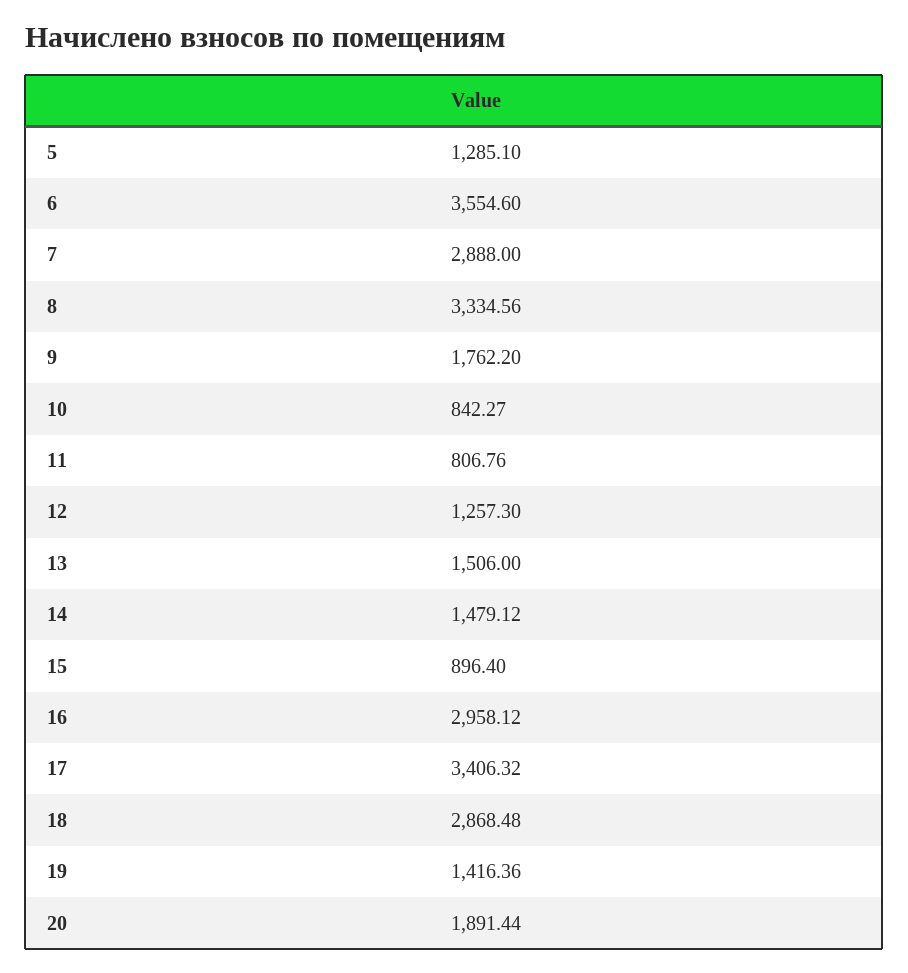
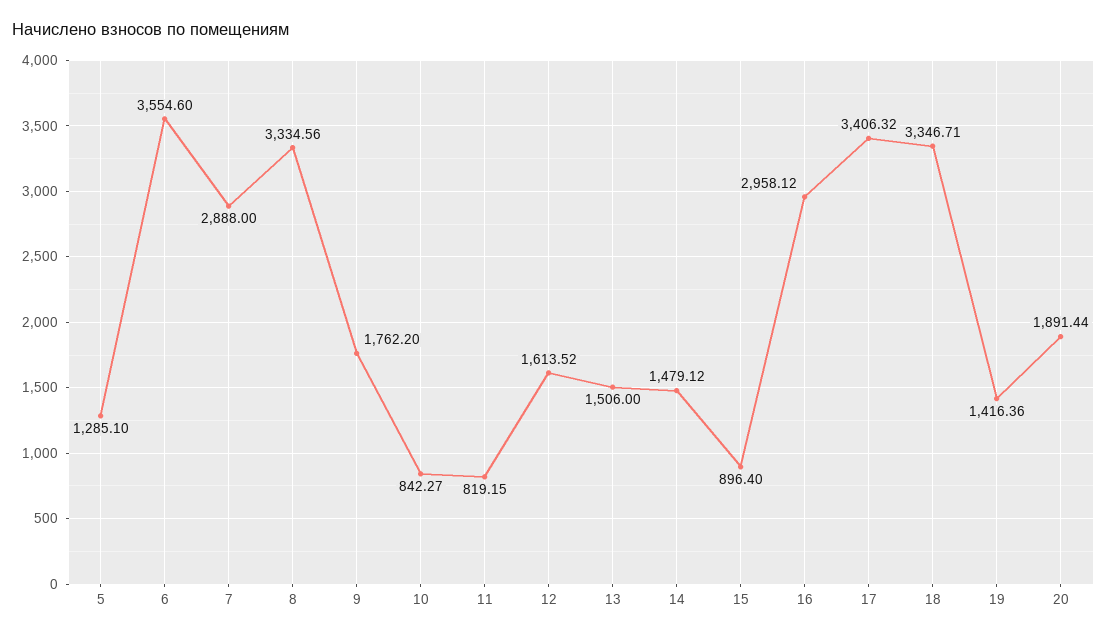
11: 806.76 -> 819.15
12: 1257.3 -> 1613.52
18: 2868.48 -> 3346.71

